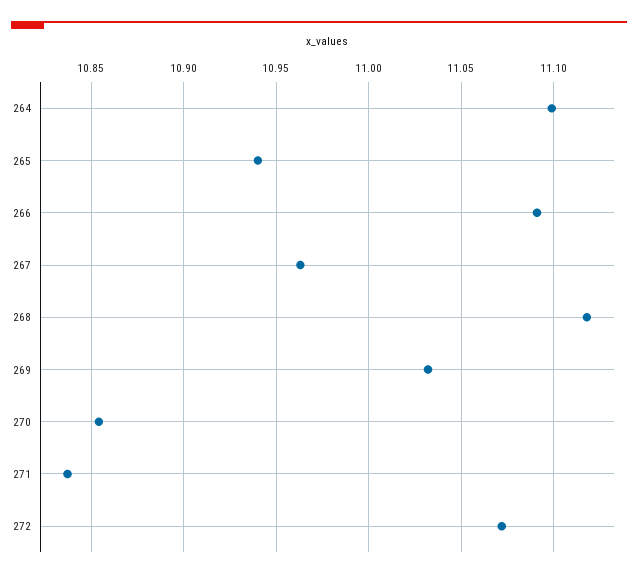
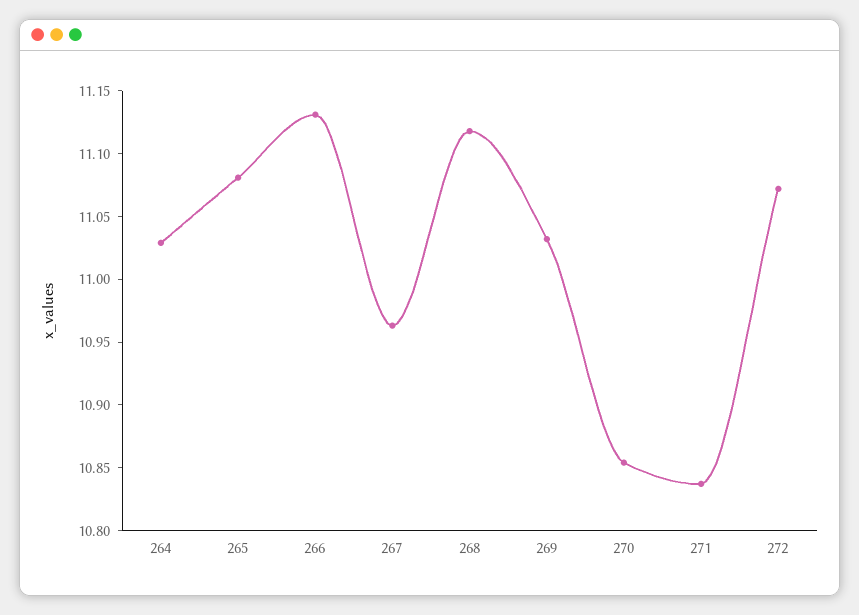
264: 11.1 -> 11.03
265: 10.94 -> 11.08
266: 11.09 -> 11.13

